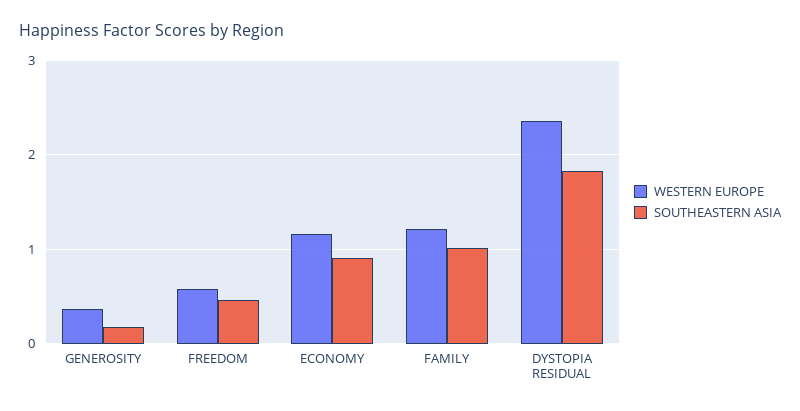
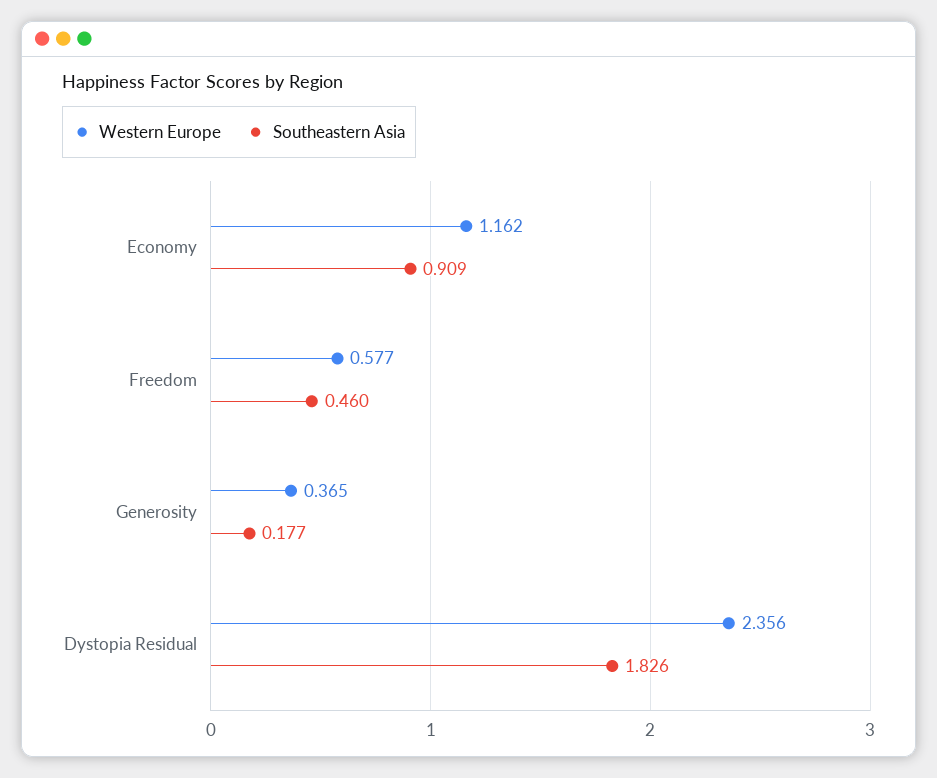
WESTERN EUROPE, FAMILY: 1.2 -> none
SOUTHEASTERN ASIA, FAMILY: 1 -> none

